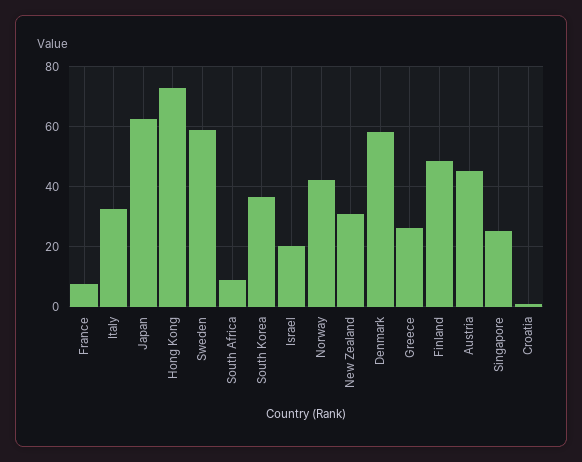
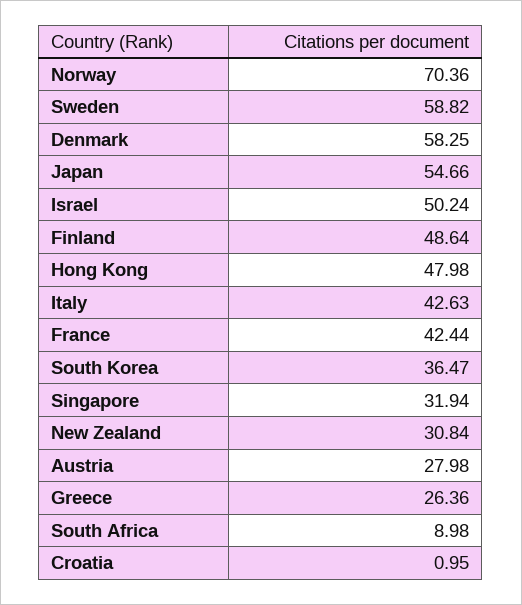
France: 7.5 -> 42.44
Italy: 32.5 -> 42.63
Japan: 62.5 -> 54.66
Hong Kong: 72.5 -> 47.98
Israel: 20 -> 50.24
Norway: 42.5 -> 70.36
Austria: 45 -> 27.98
Singapore: 25 -> 31.94

